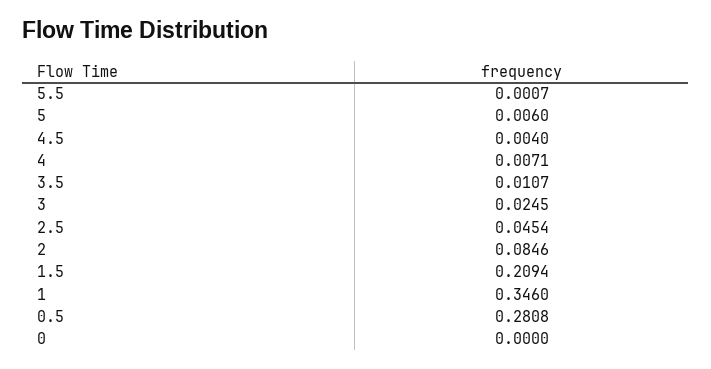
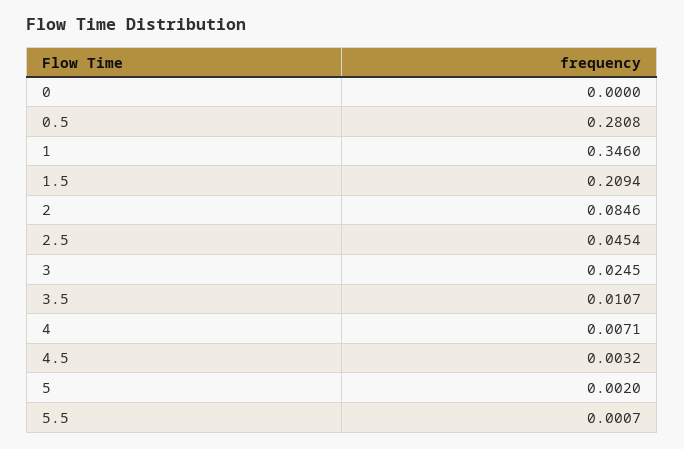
5: 0.006 -> 0.002
4.5: 0.004 -> 0.0032

